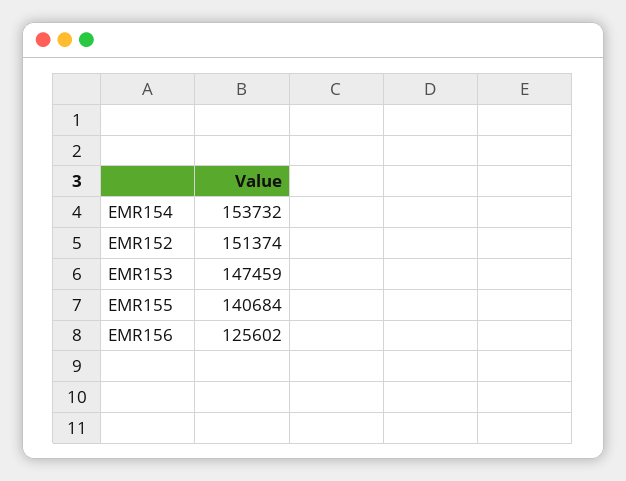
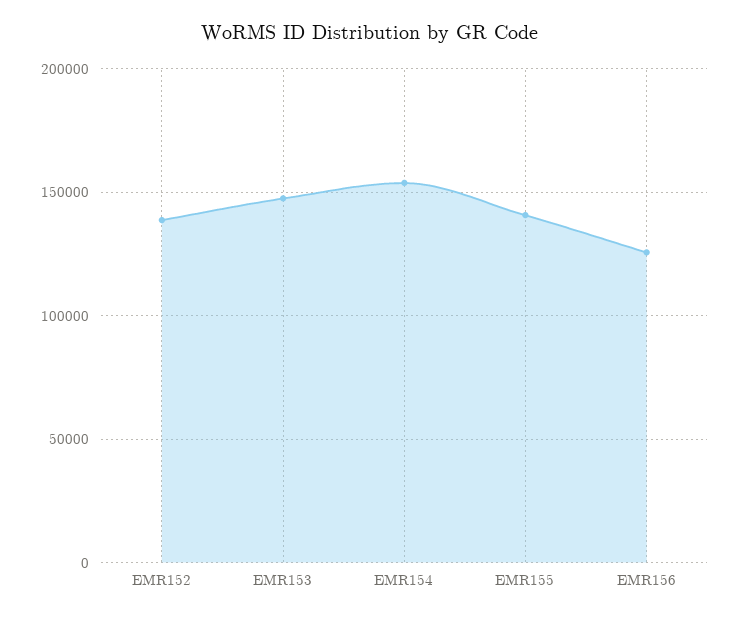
EMR152: 151374 -> 140000

